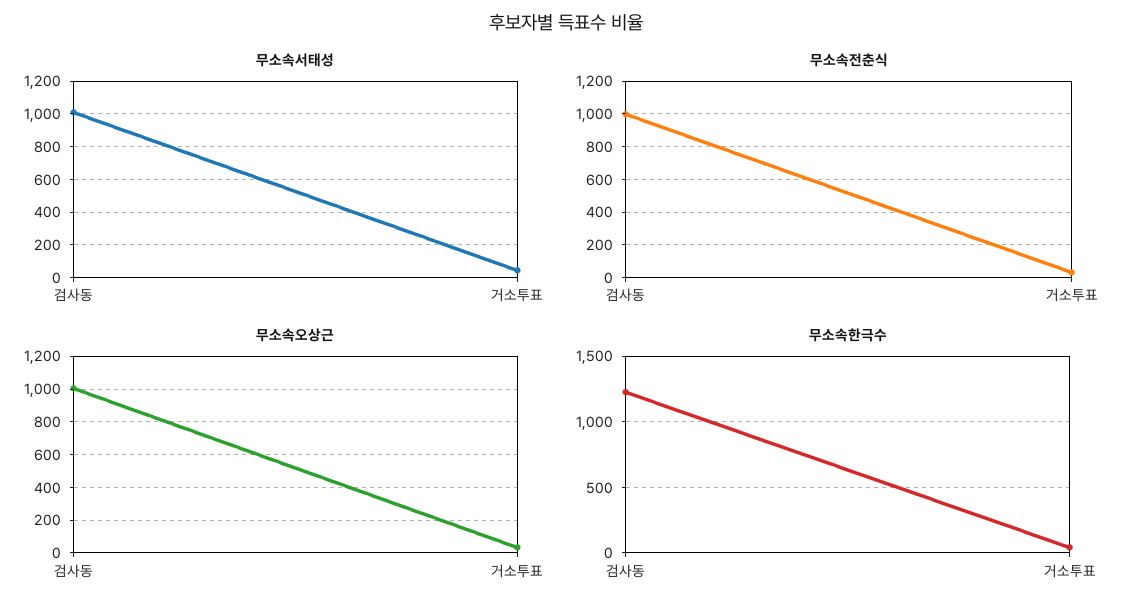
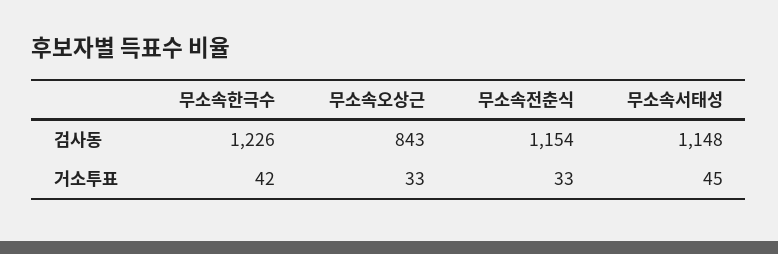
무소속서태성, 검사동: 1000 -> 1148
무소속전춘식, 검사동: 1000 -> 1154
무소속오상근, 검사동: 1000 -> 843

